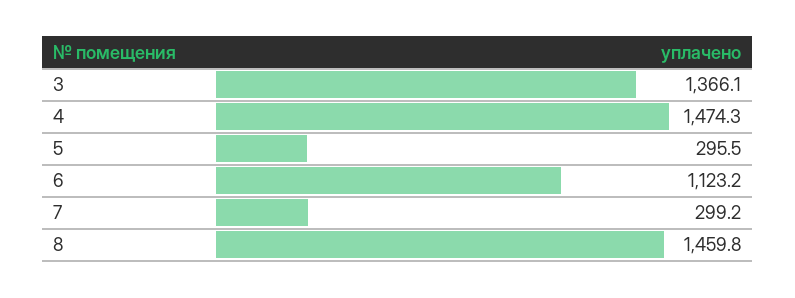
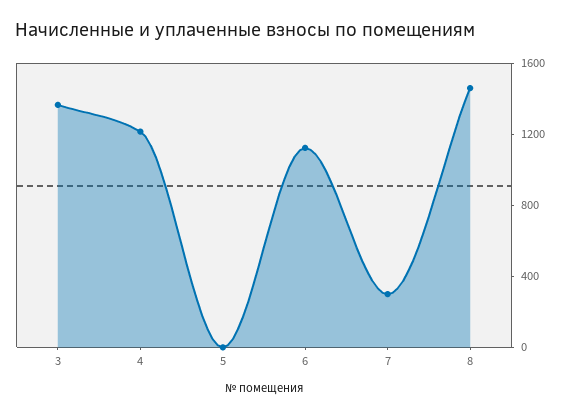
4: 1474.3 -> 1200
5: 295.5 -> 0

